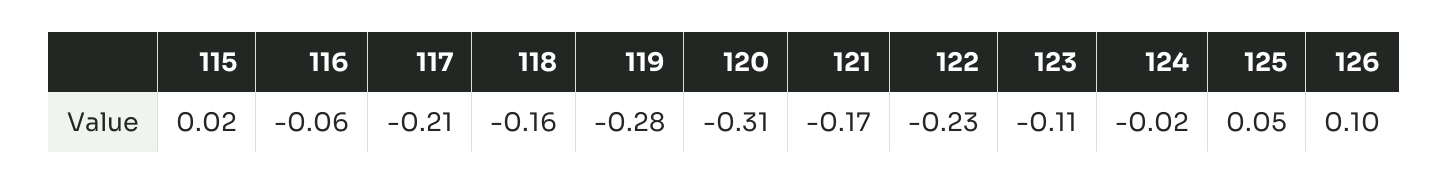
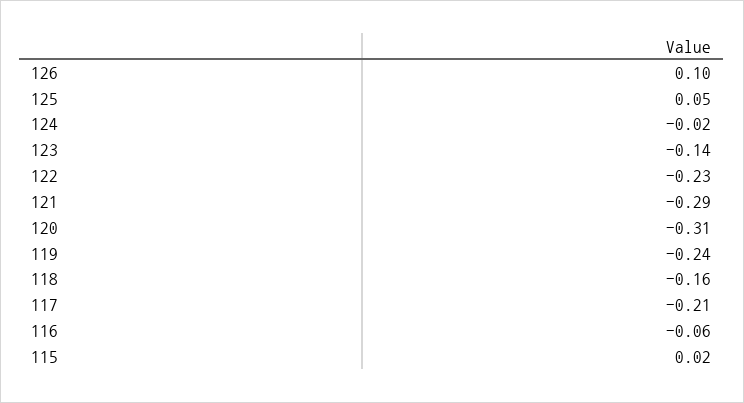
119: -0.28 -> -0.24
121: -0.17 -> -0.29
123: -0.11 -> -0.14

